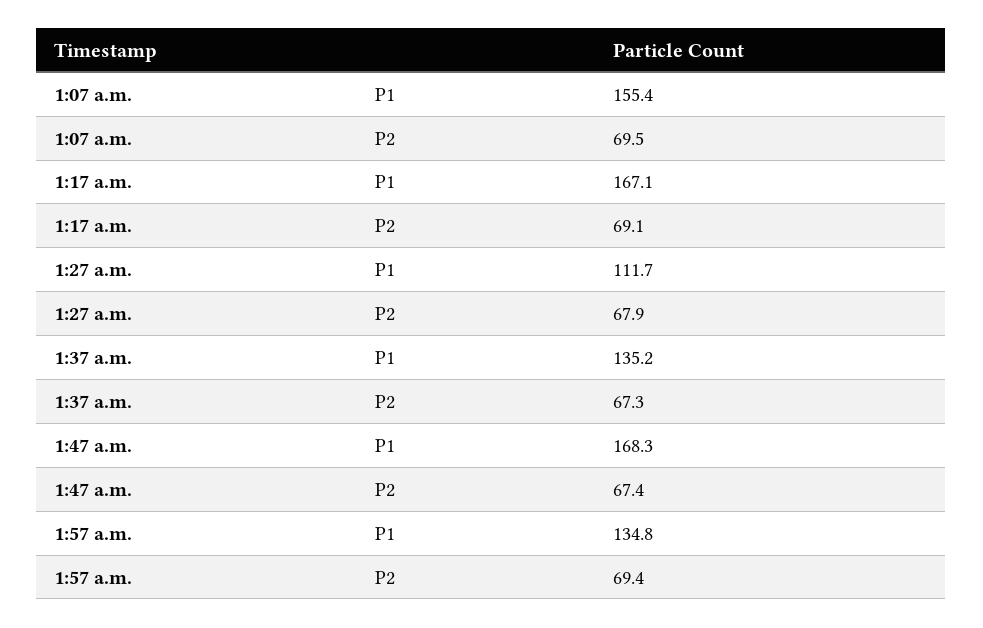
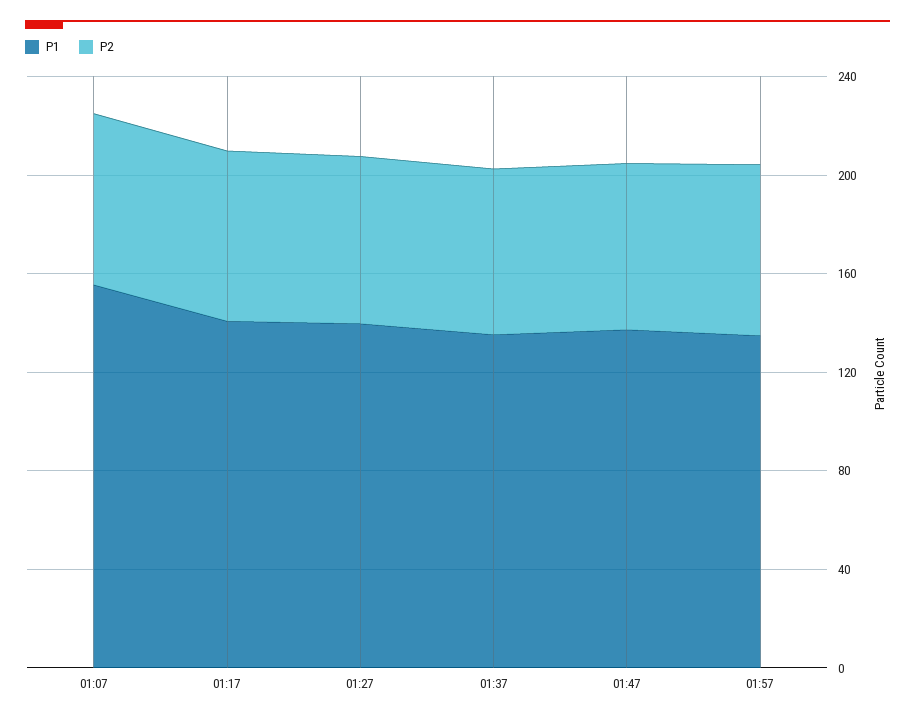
P1, 1:17 a.m.: 167.1 -> 140
P1, 1:27 a.m.: 111.7 -> 140
P1, 1:47 a.m.: 168.3 -> 140

